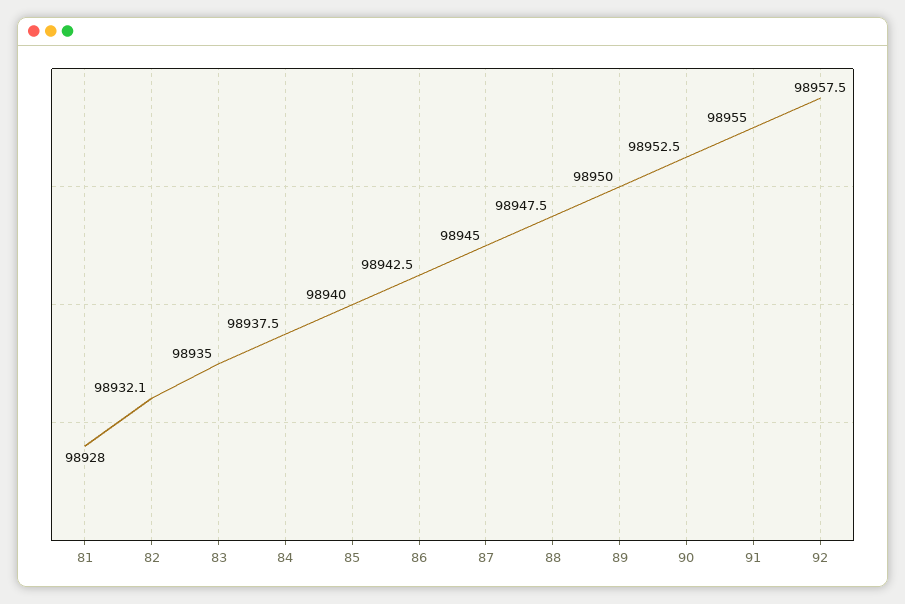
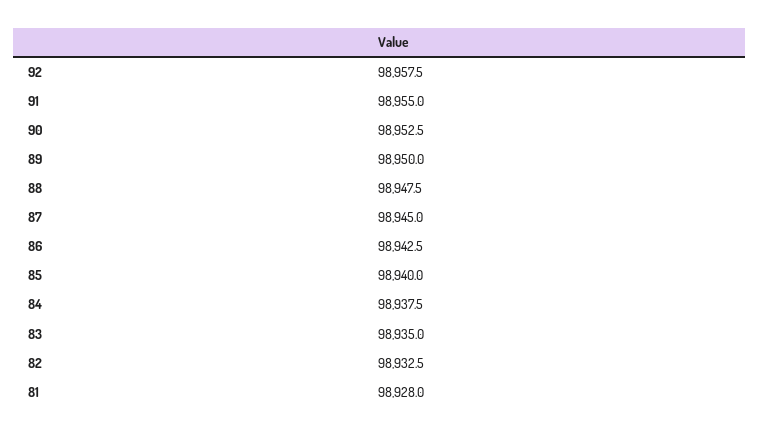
82: 98932.1 -> 98932.5

